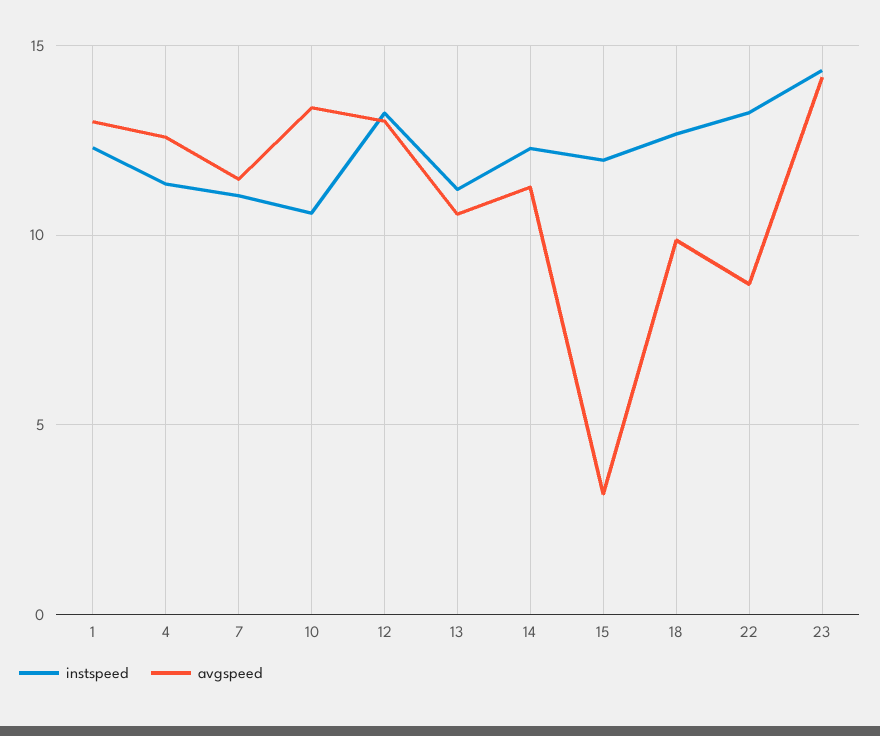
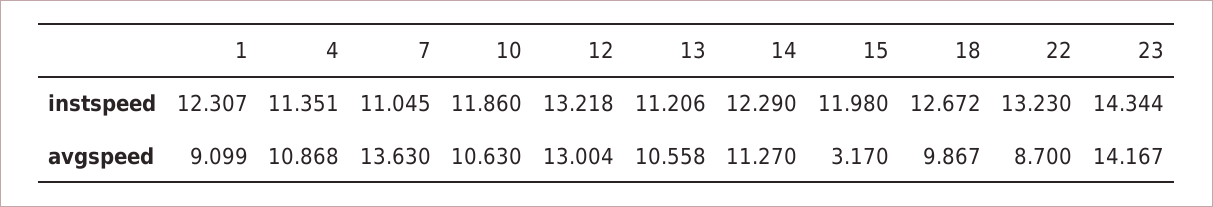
avgspeed, 1: 13 -> 9.099
avgspeed, 4: 12.5 -> 10.868
avgspeed, 7: 11.5 -> 13.63
instspeed, 10: 10.5 -> 11.86
avgspeed, 10: 13.5 -> 10.63

